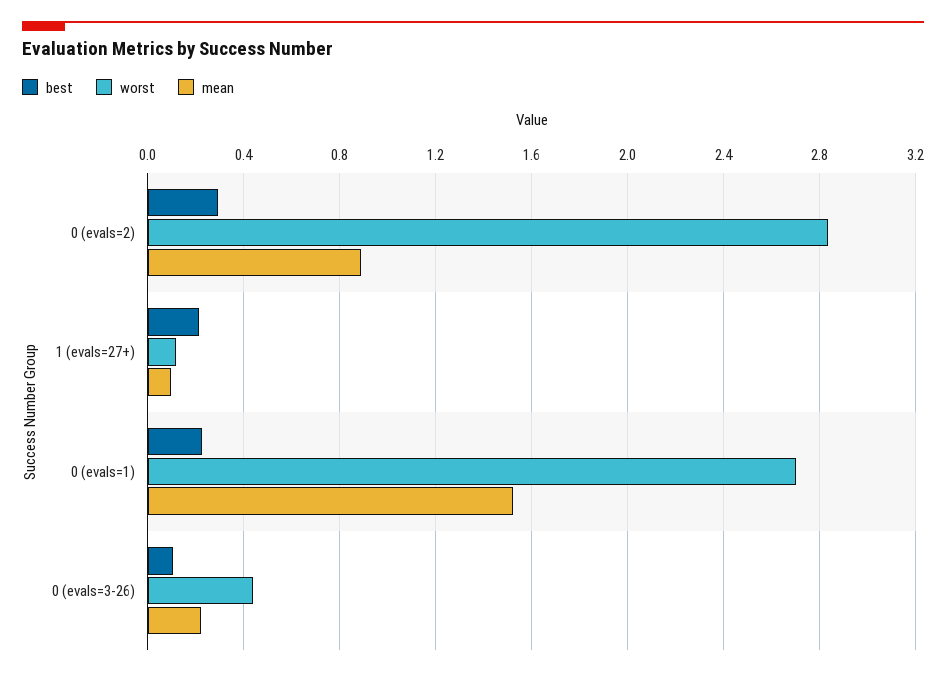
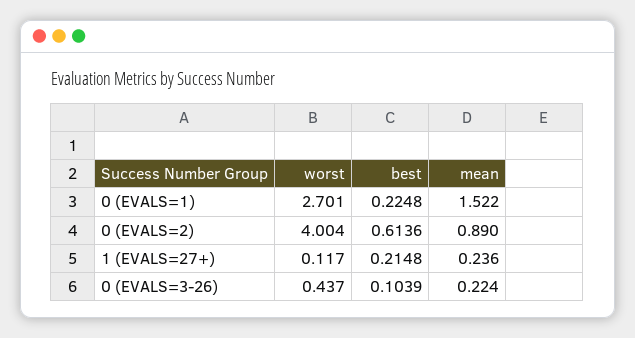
best, 0 (evals=2): 0.3 -> 0.6136
worst, 0 (evals=2): 2.85 -> 4.004
mean, 1 (evals=27+): 0.1 -> 0.236

